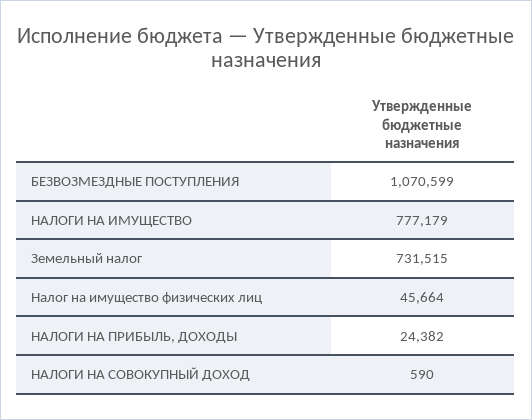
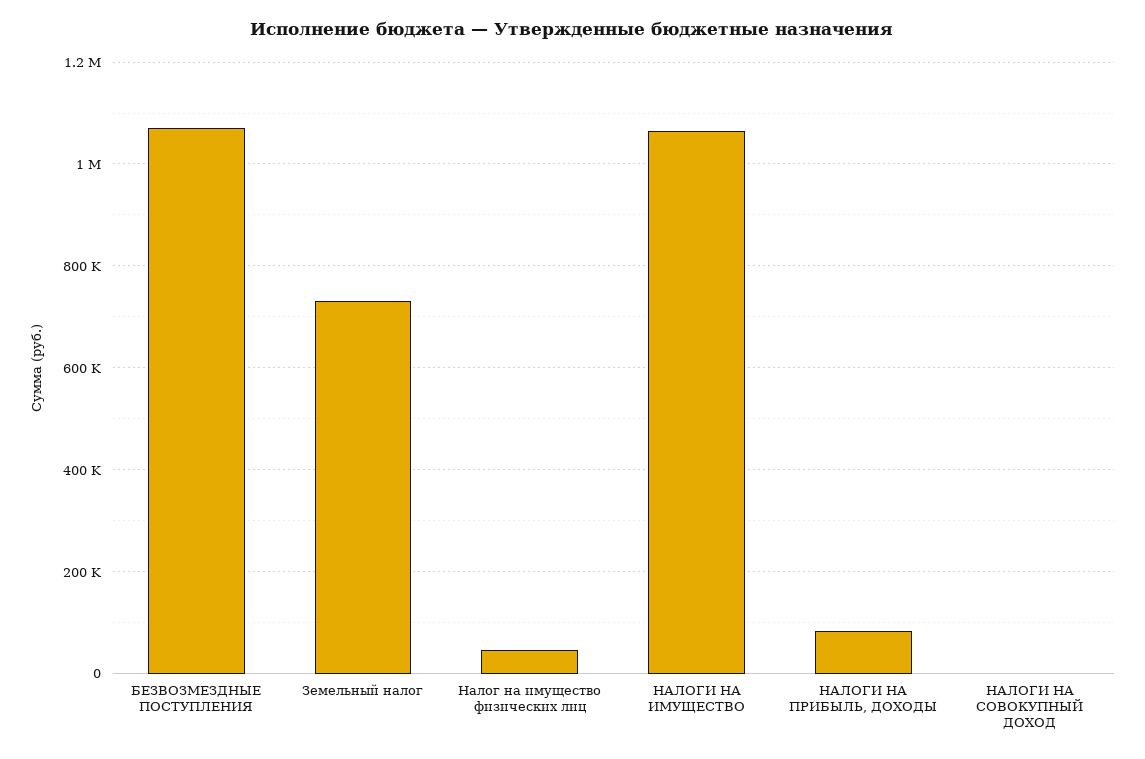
НАЛОГИ НА ИМУЩЕСТВО: 777179 -> 1060000
НАЛОГИ НА ПРИБЫЛЬ, ДОХОДЫ: 24382 -> 80000

